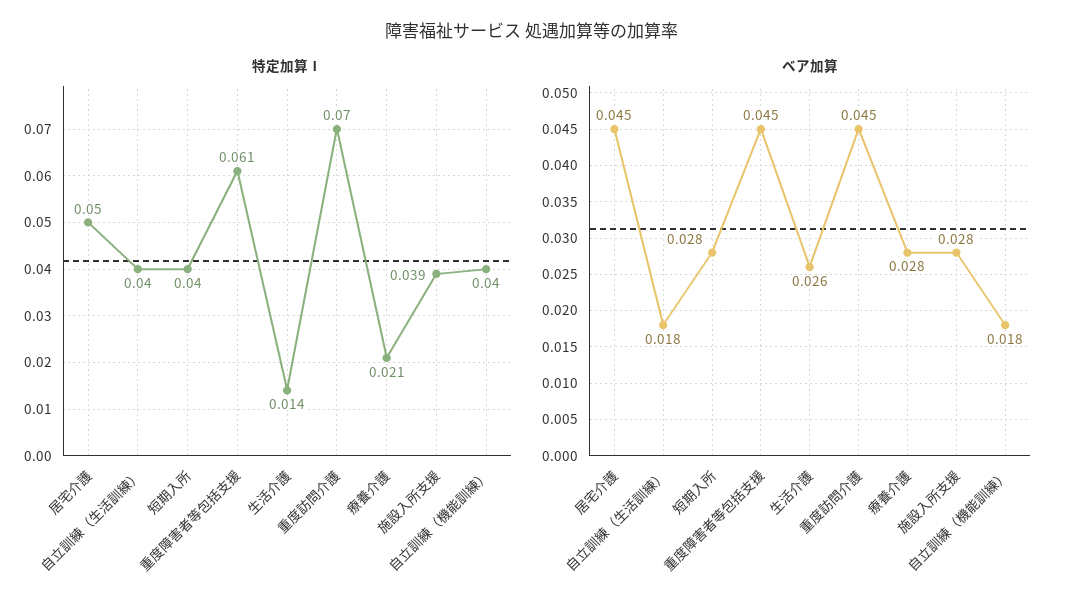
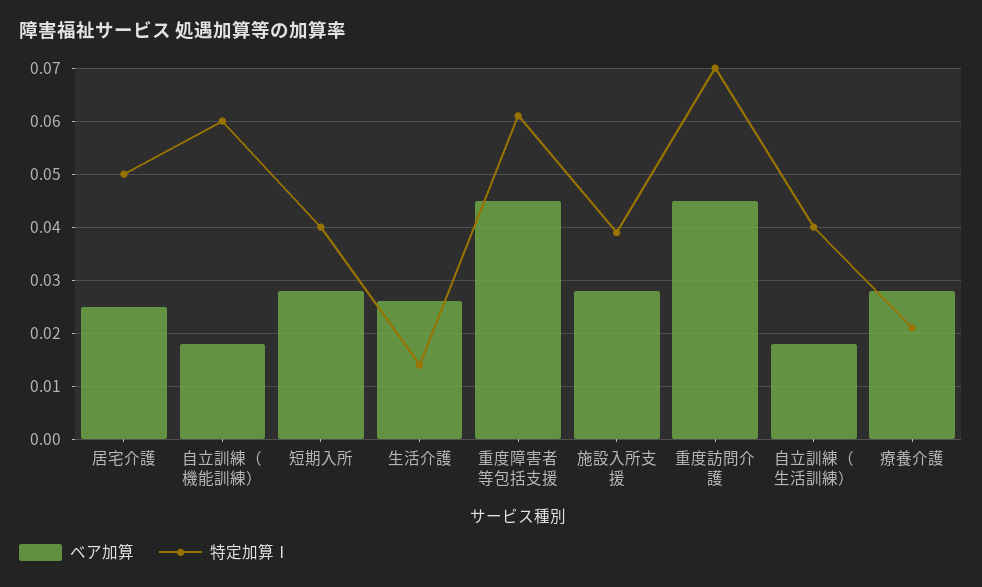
特定加算Ⅰ, 自立訓練（機能訓練）: 0.04 -> 0.06
ベア加算, 居宅介護: 0.045 -> 0.025

